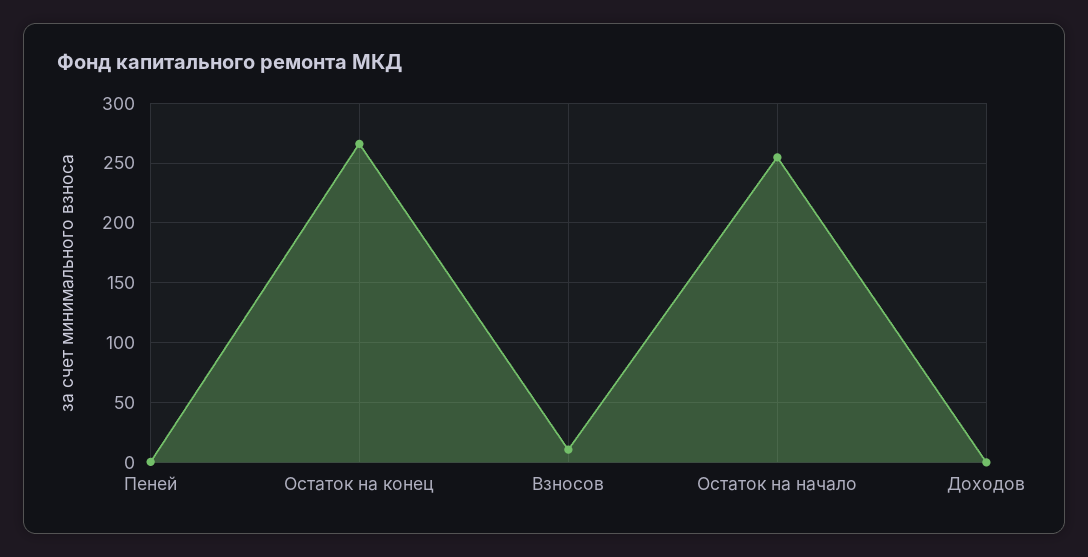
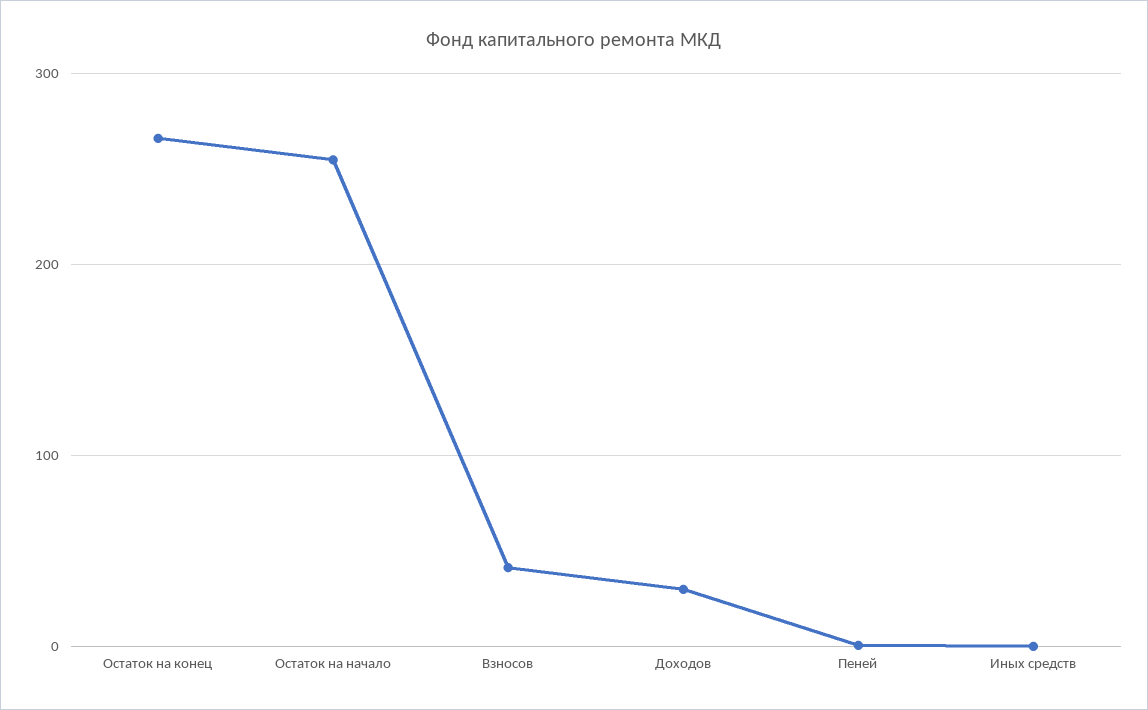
Взносов: 10 -> 40
Доходов: 0 -> 30
Иных средств: none -> 0

